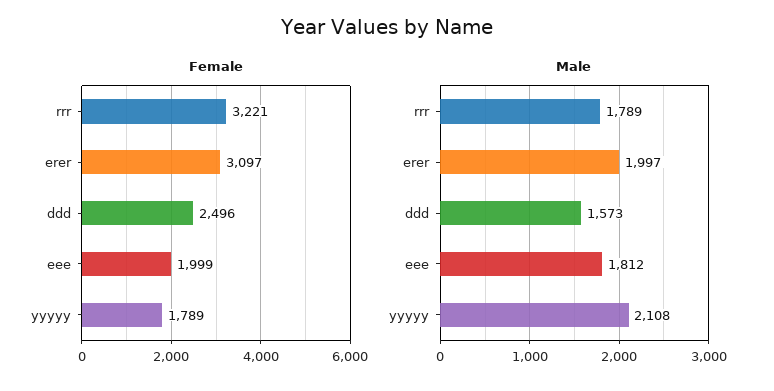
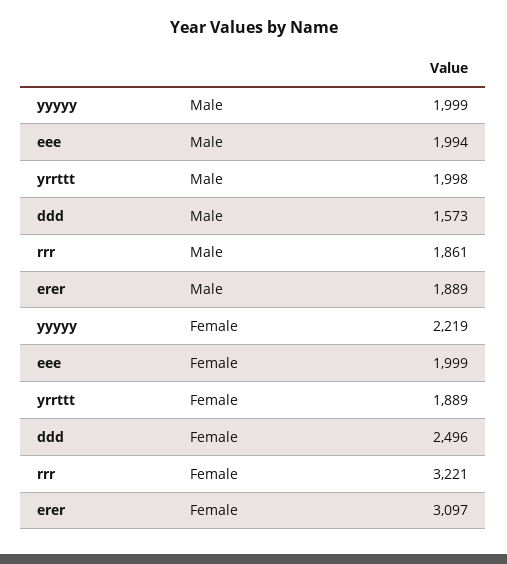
Female, yyyyy: 1789 -> 2219
Male, rrr: 1789 -> 1861
Male, erer: 1997 -> 1889
Male, eee: 1812 -> 1994
Male, yyyyy: 2108 -> 1999
Male, yrrttt: none -> 1998
Female, yrrttt: none -> 1889

